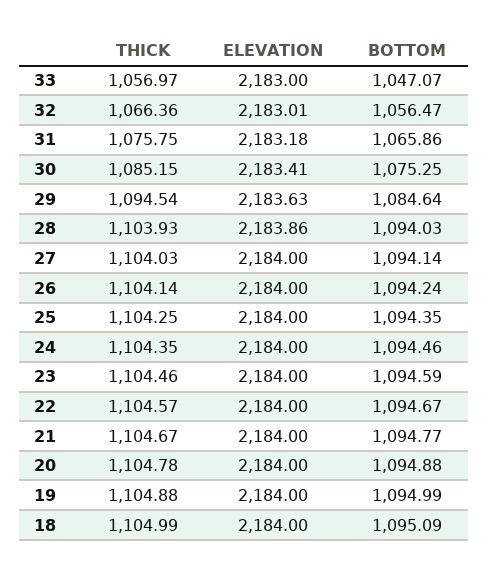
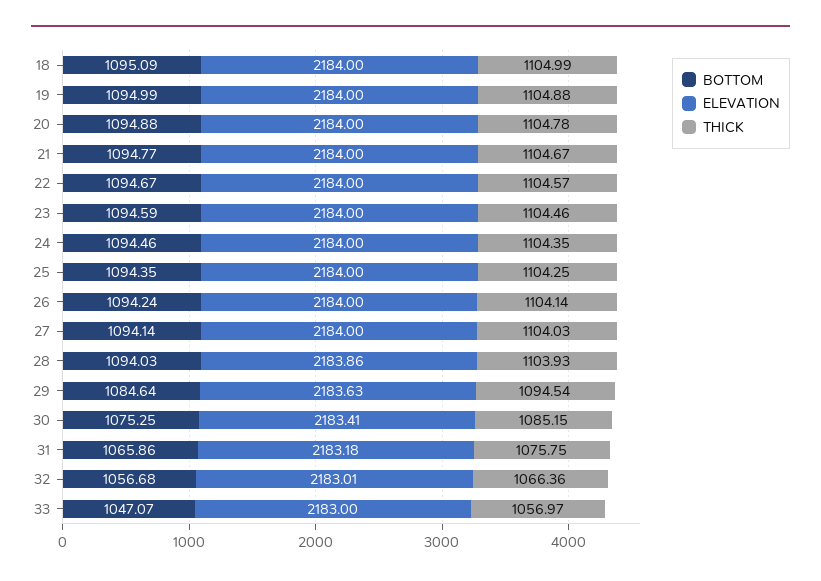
BOTTOM, 32: 1056.47 -> 1056.68

